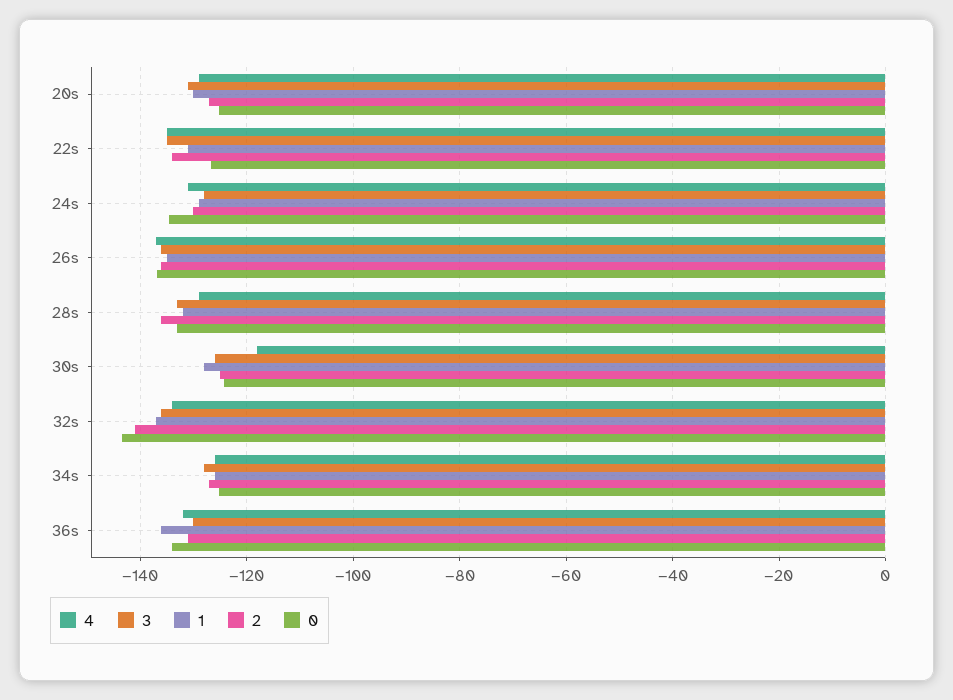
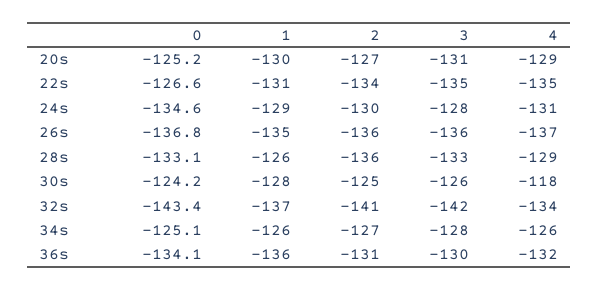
1, 28s: -132 -> -126
3, 32s: -136 -> -142

